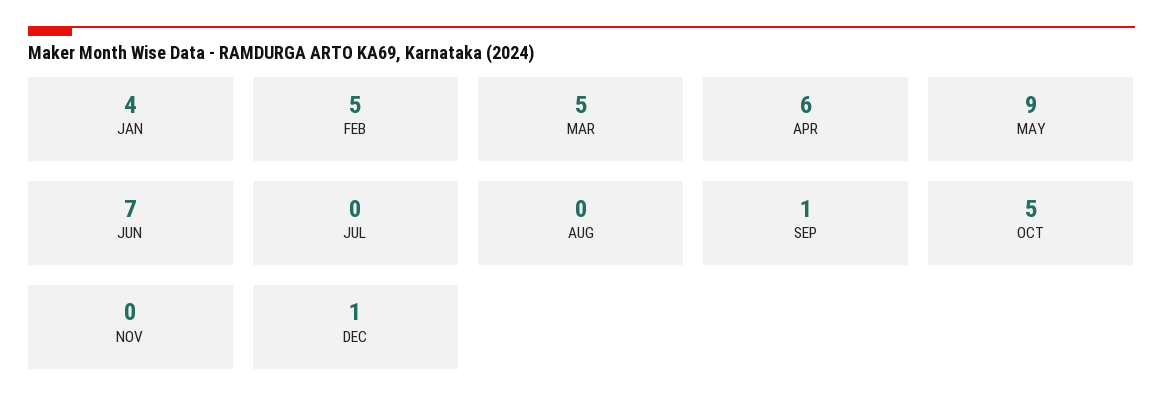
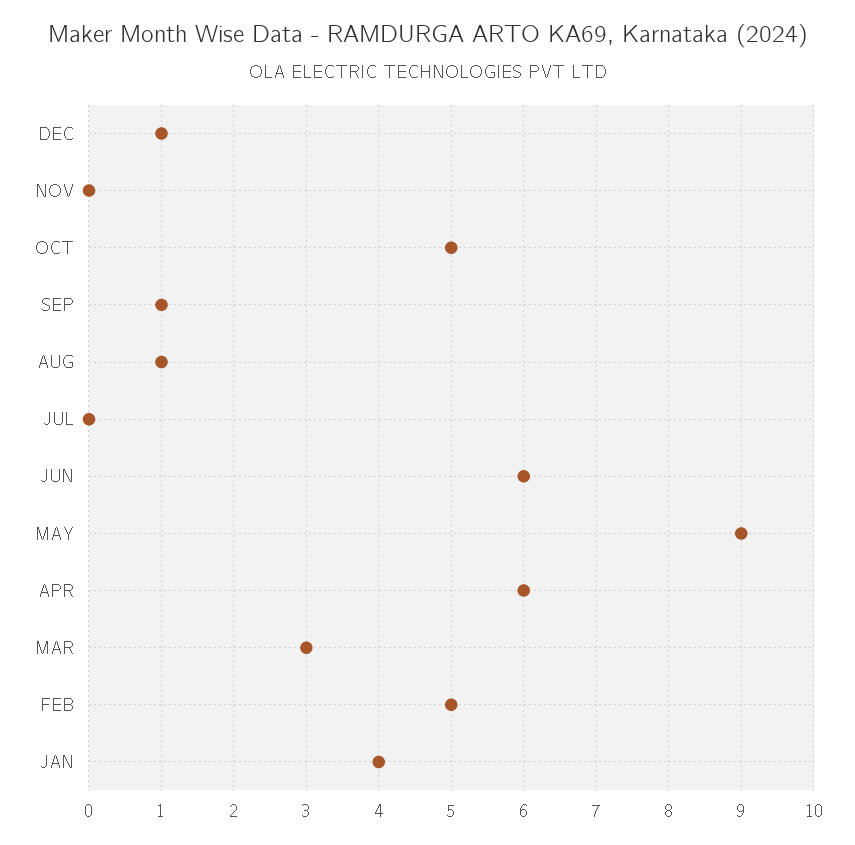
MAR: 5 -> 3
JUN: 7 -> 6
AUG: 0 -> 1

